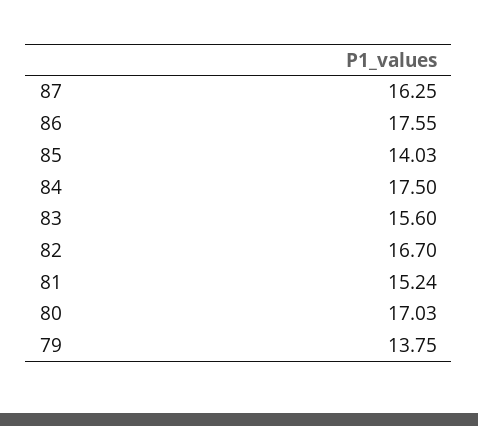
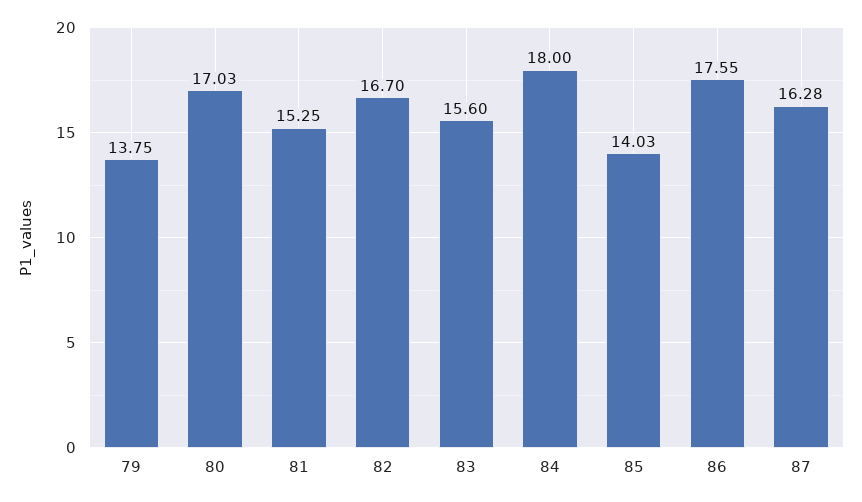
87: 16.25 -> 16.28
84: 17.5 -> 18
81: 15.24 -> 15.25

